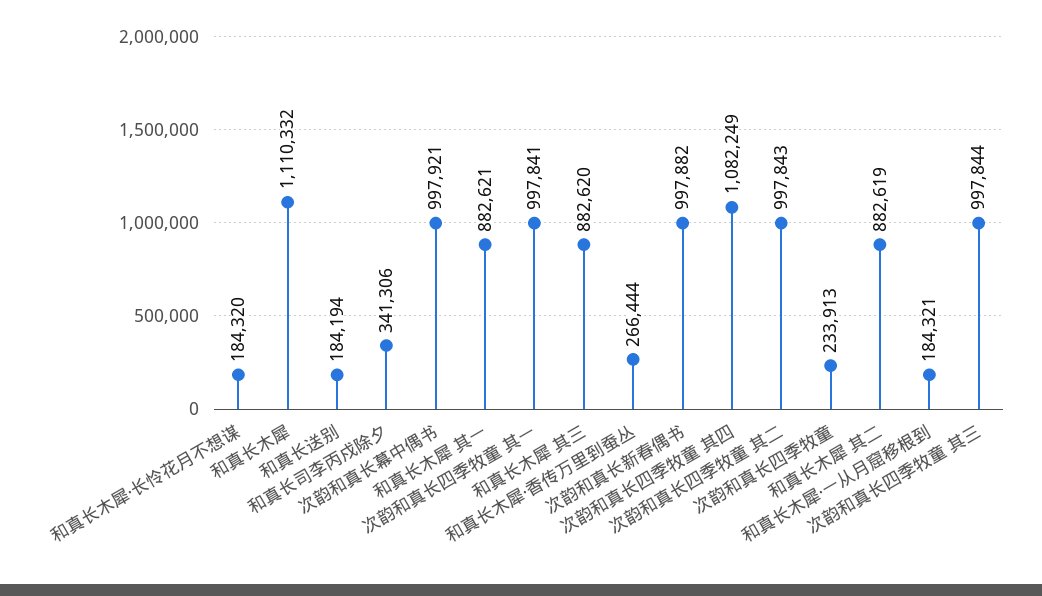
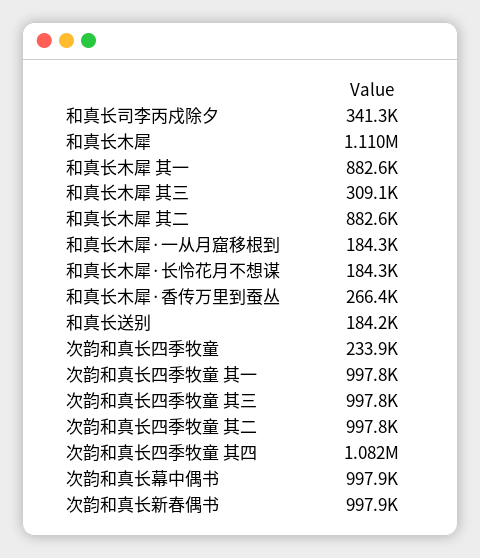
和真长木犀 其三: 882620 -> 309100

